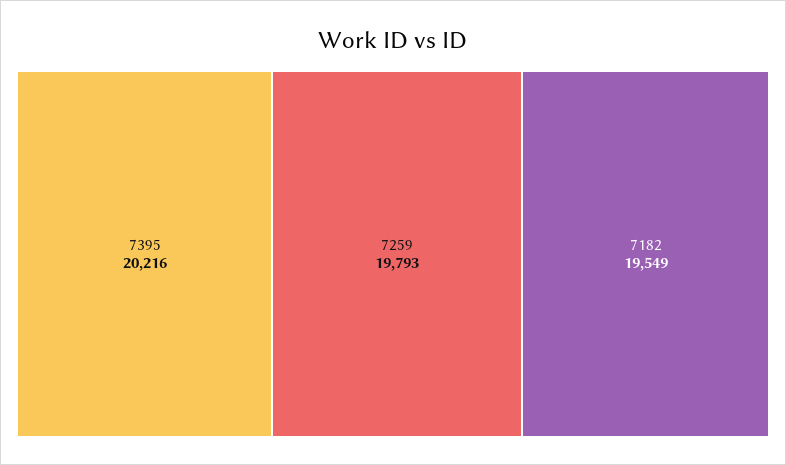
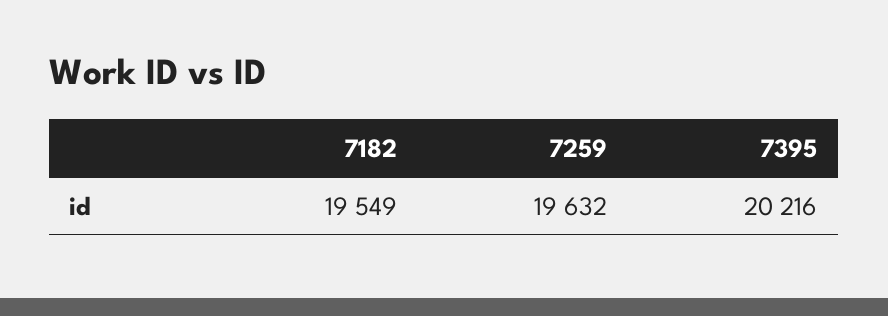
7259: 19793 -> 19632

